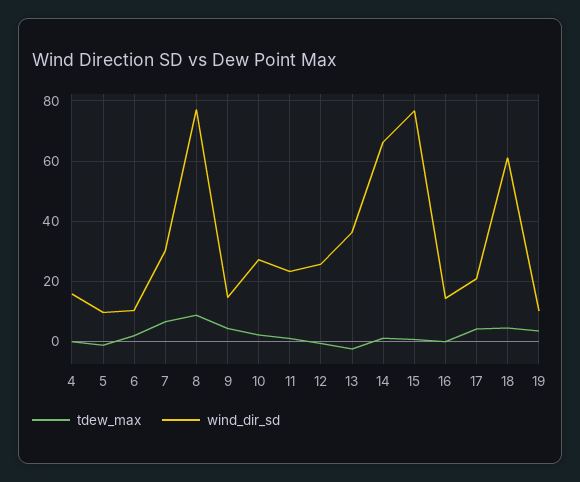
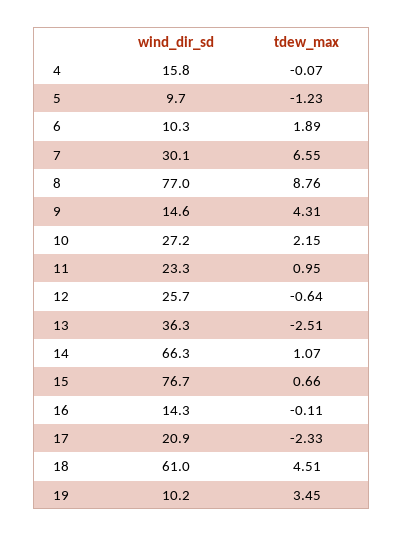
tdew_max, 17: 4 -> -2.33

